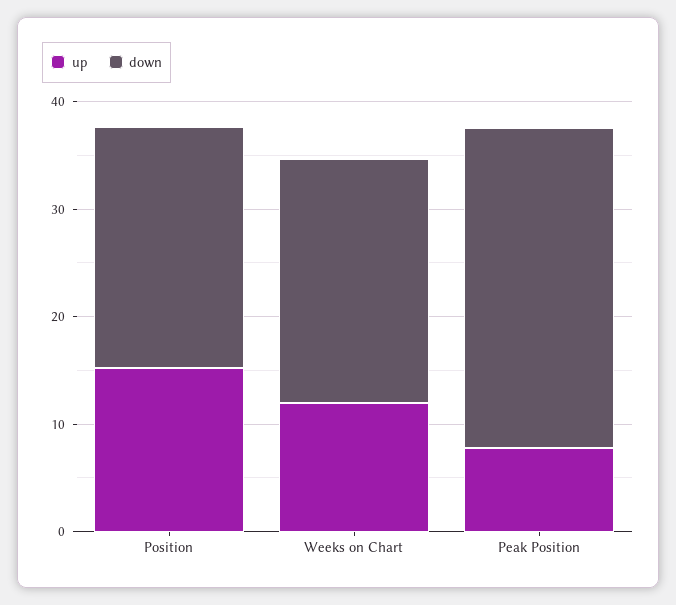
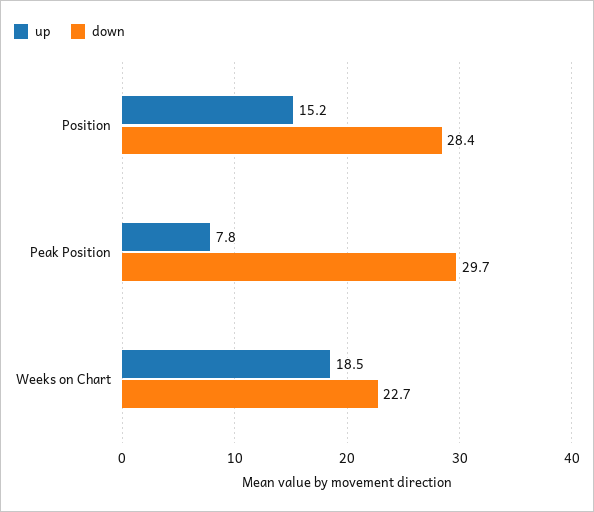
down, Position: 22 -> 28.4
up, Weeks on Chart: 12 -> 18.5

